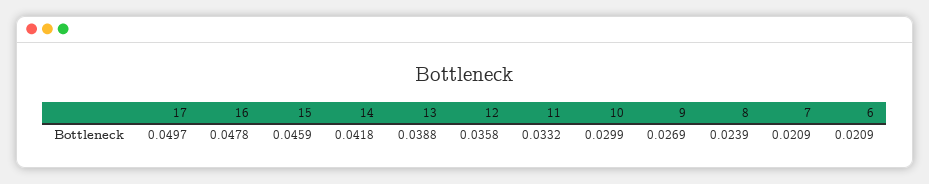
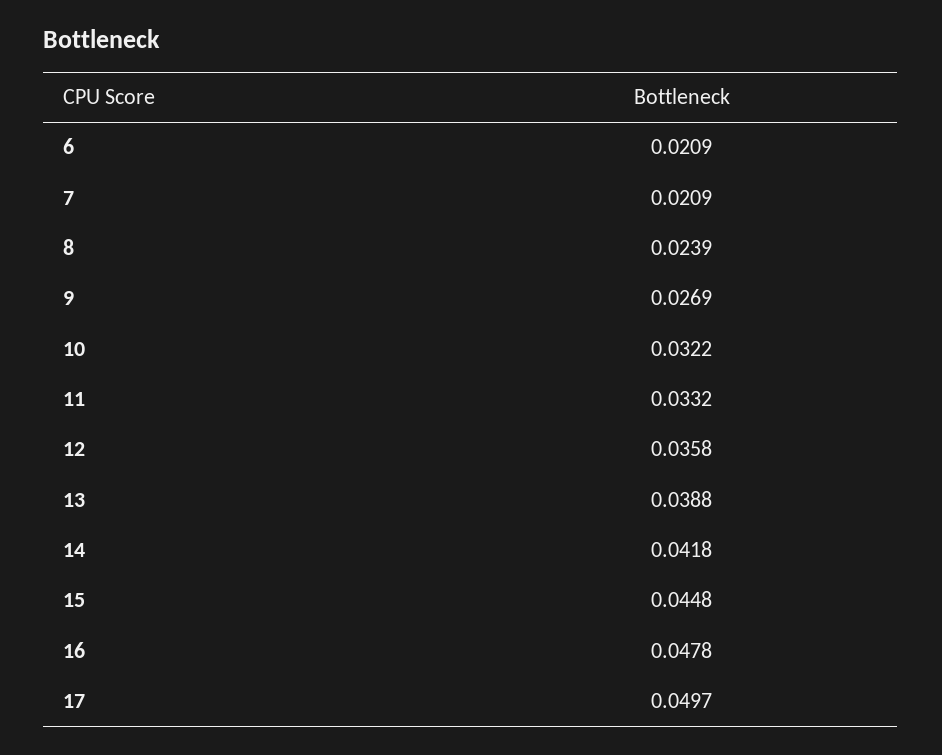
15: 0.0459 -> 0.0448
10: 0.0299 -> 0.0322

